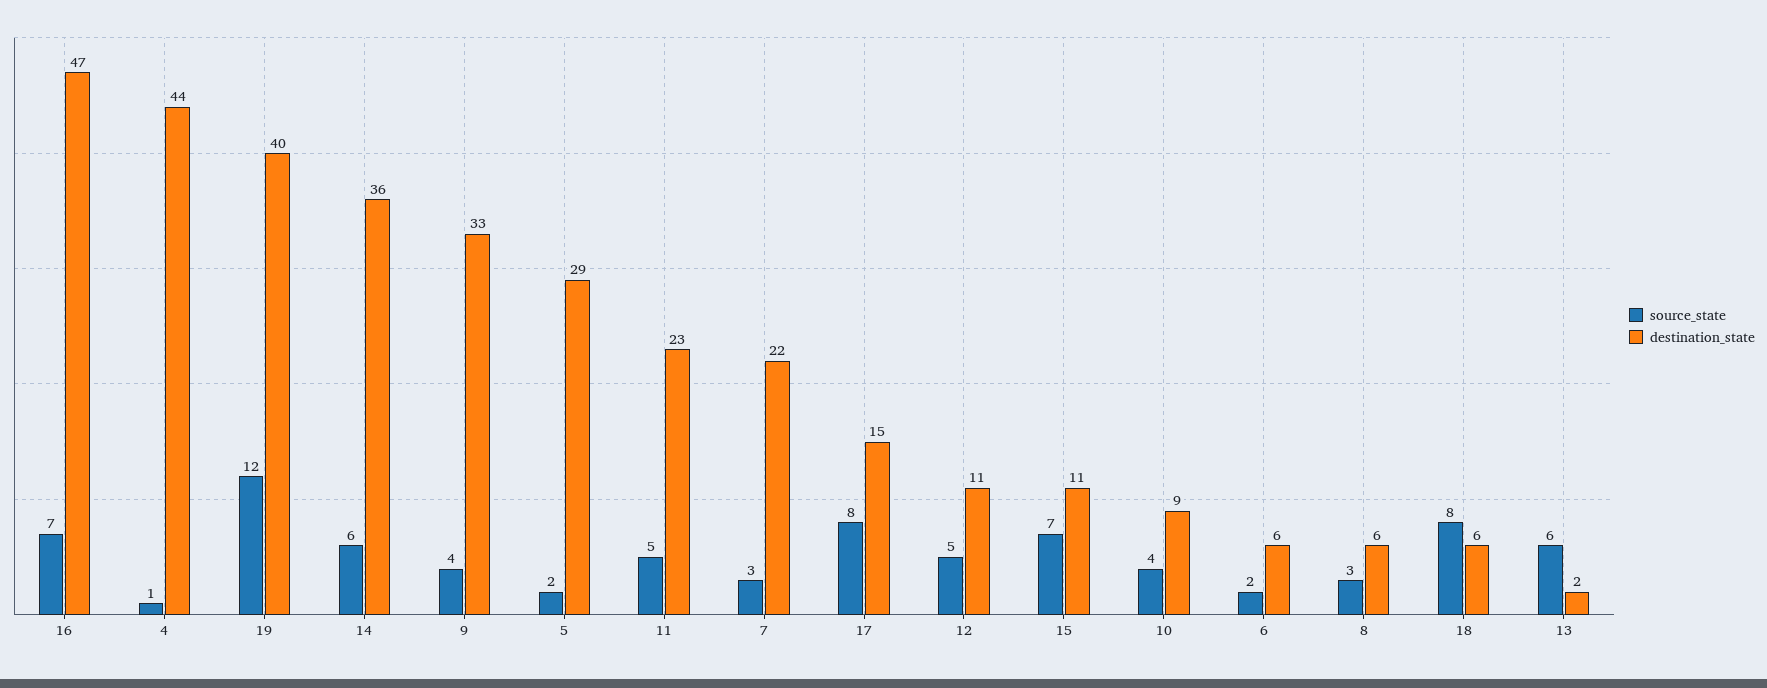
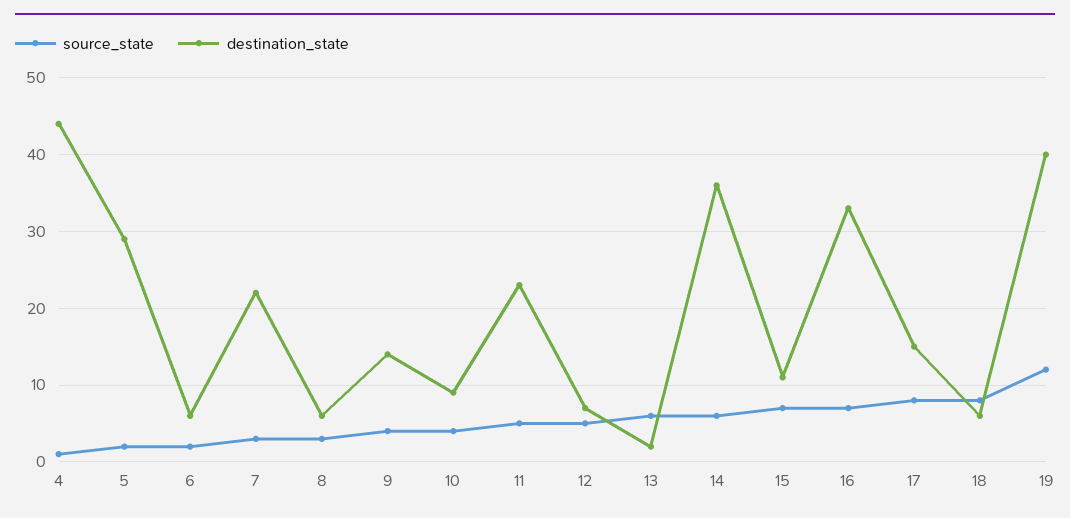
destination_state, 16: 47 -> 33
destination_state, 9: 33 -> 14
destination_state, 12: 11 -> 7

